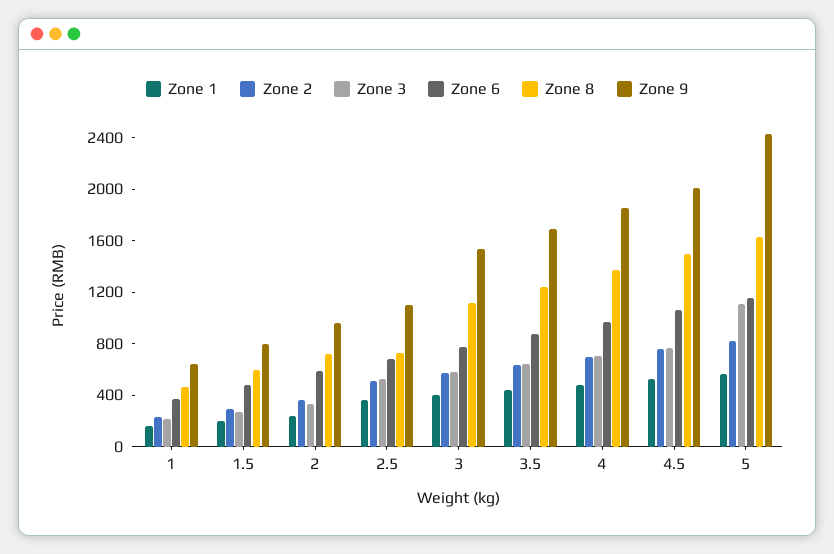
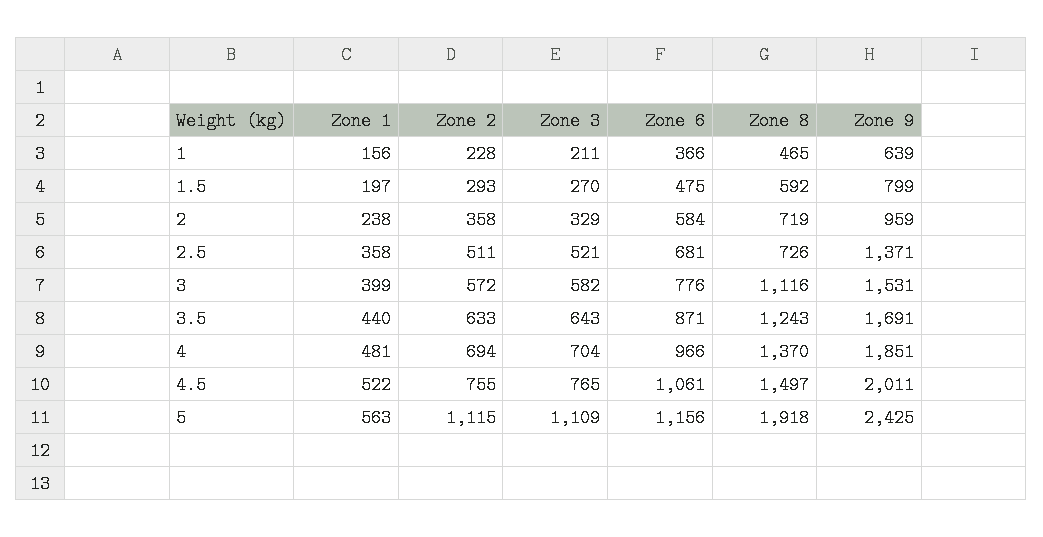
Zone 9, 2.5: 1100 -> 1371
Zone 2, 5: 800 -> 1115
Zone 8, 5: 1600 -> 1918

